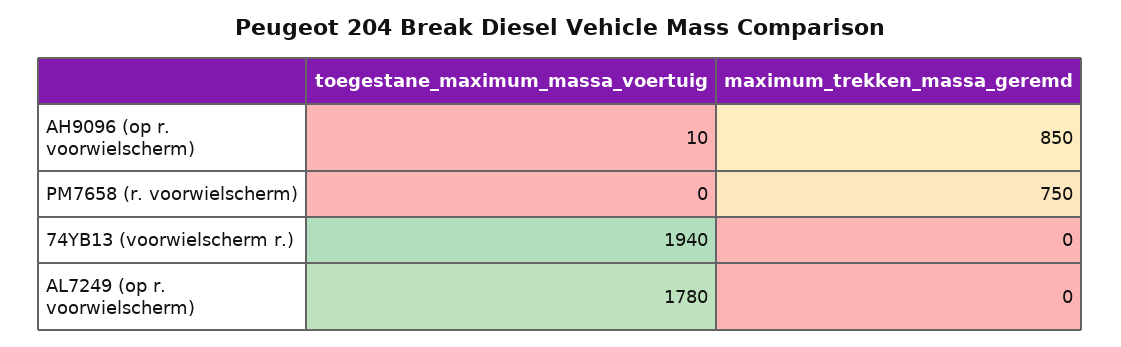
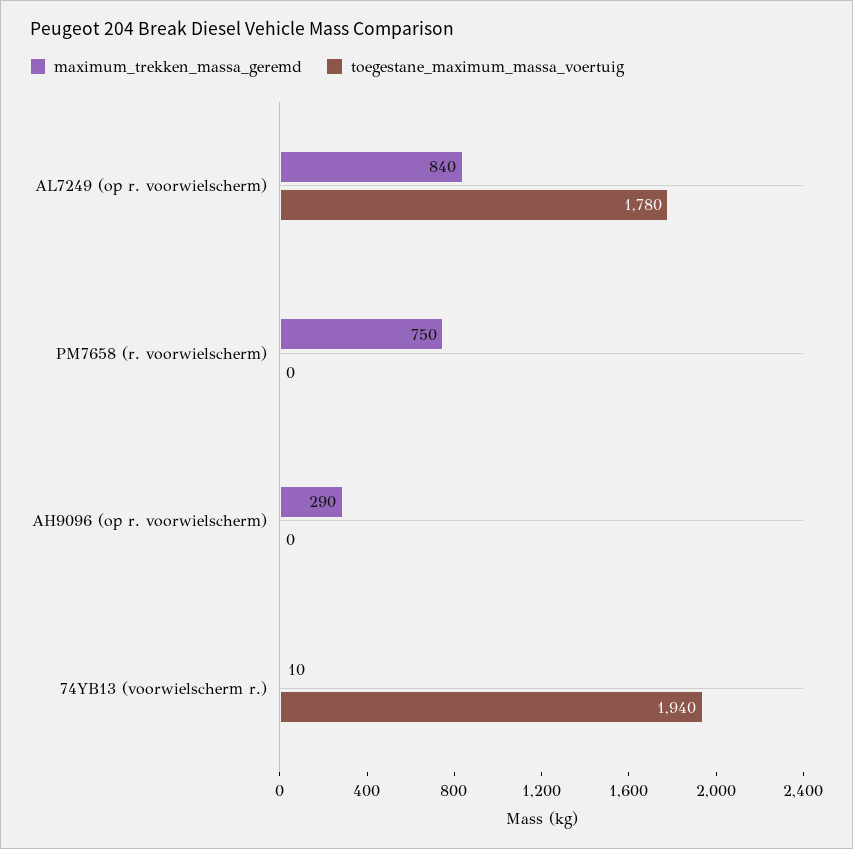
toegestane_maximum_massa_voertuig, AH9096 (op r. voorwielscherm): 10 -> 0
maximum_trekken_massa_geremd, AH9096 (op r. voorwielscherm): 850 -> 290
maximum_trekken_massa_geremd, 74YB13 (voorwielscherm r.): 0 -> 10
maximum_trekken_massa_geremd, AL7249 (op r. voorwielscherm): 0 -> 840

